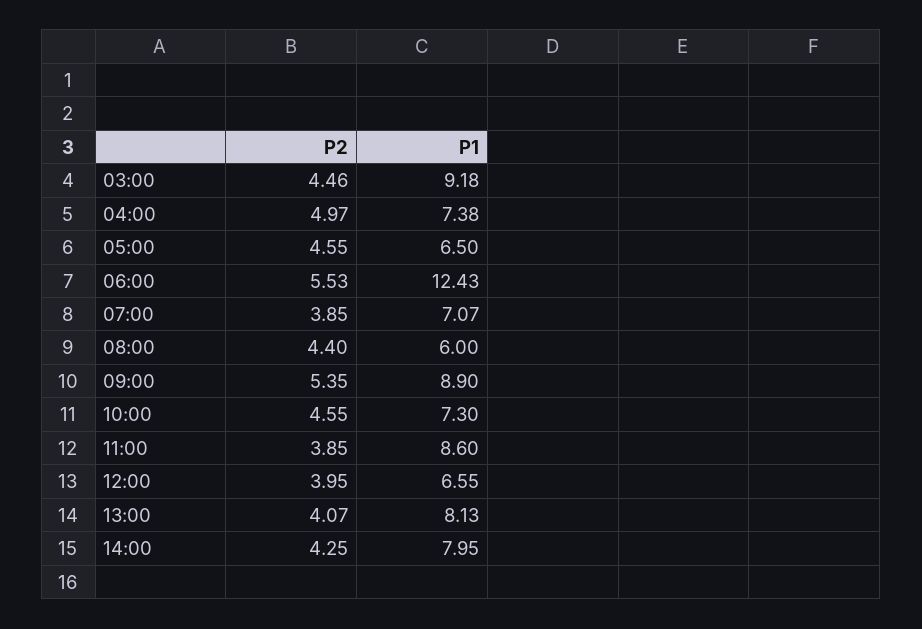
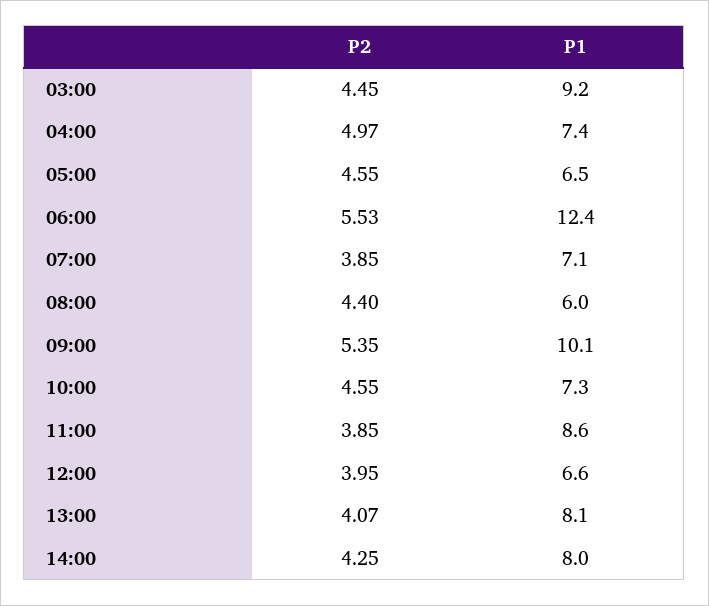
P2, 03:00: 4.46 -> 4.45
P1, 09:00: 8.9 -> 10.1

